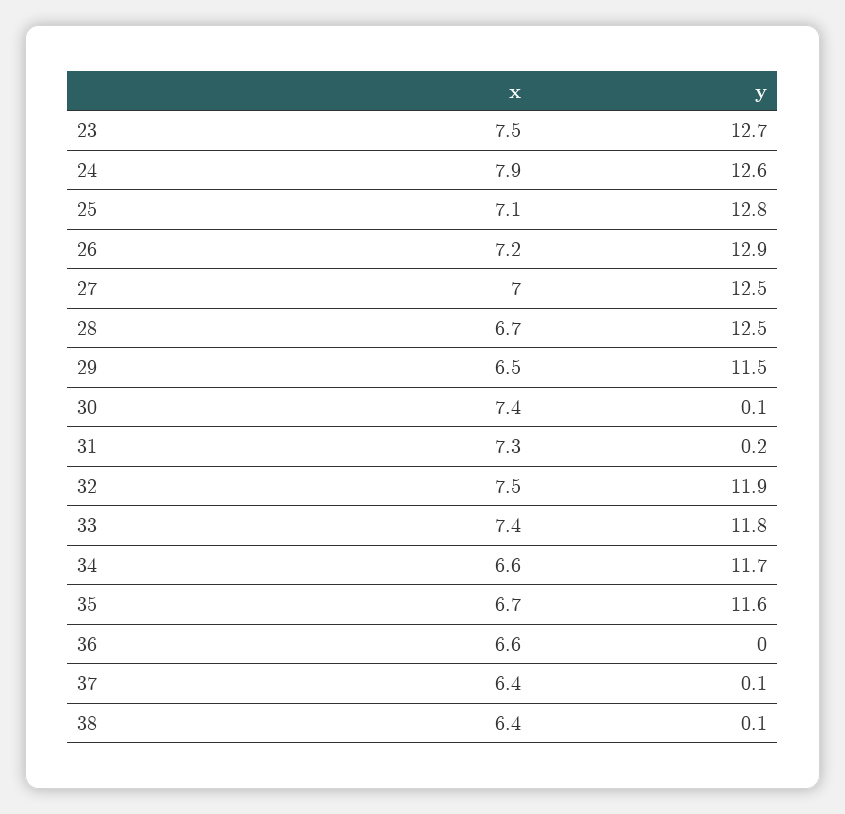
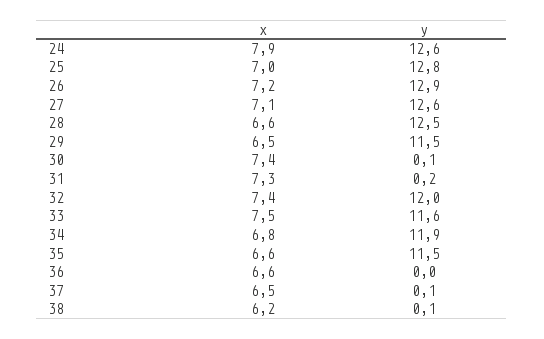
x, 23: 7.5 -> none
y, 23: 12.7 -> none
x, 25: 7.1 -> 7
x, 27: 7 -> 7.1
y, 27: 12.5 -> 12.6
x, 28: 6.7 -> 6.6
x, 32: 7.5 -> 7.4
y, 32: 11.9 -> 12
x, 33: 7.4 -> 7.5
y, 33: 11.8 -> 11.6
x, 34: 6.6 -> 6.8
y, 34: 11.7 -> 11.9
x, 35: 6.7 -> 6.6
y, 35: 11.6 -> 11.5
x, 37: 6.4 -> 6.5
x, 38: 6.4 -> 6.2

